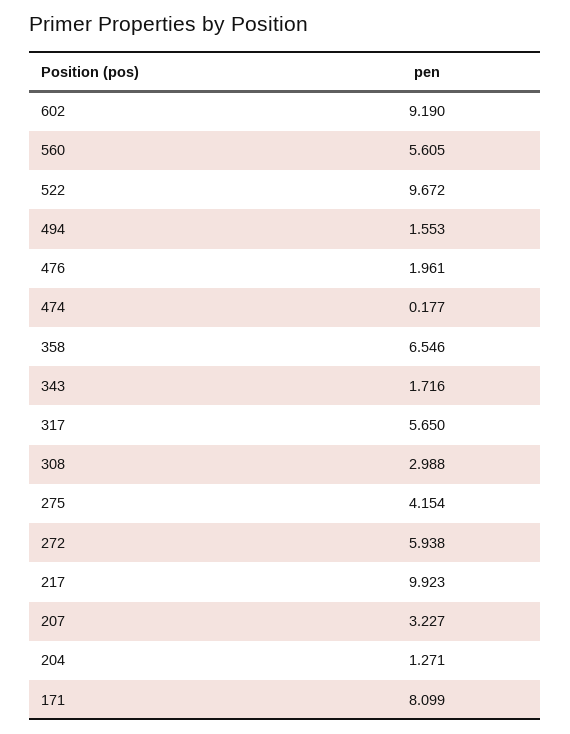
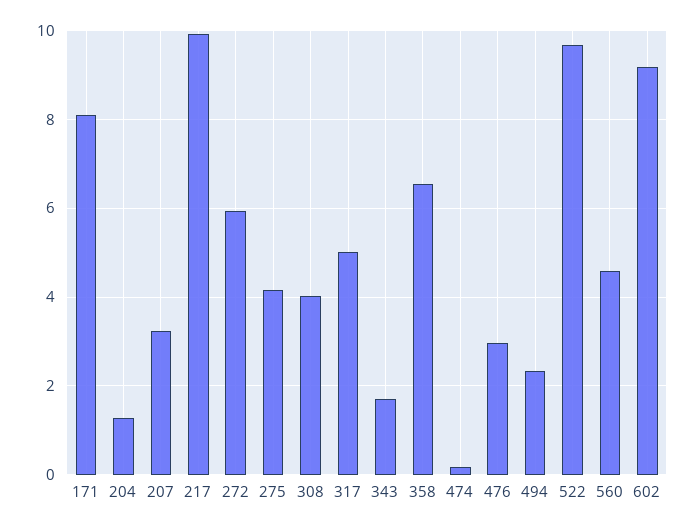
560: 5.605 -> 4.6
494: 1.553 -> 2.4
476: 1.961 -> 3
317: 5.65 -> 5
308: 2.988 -> 4

